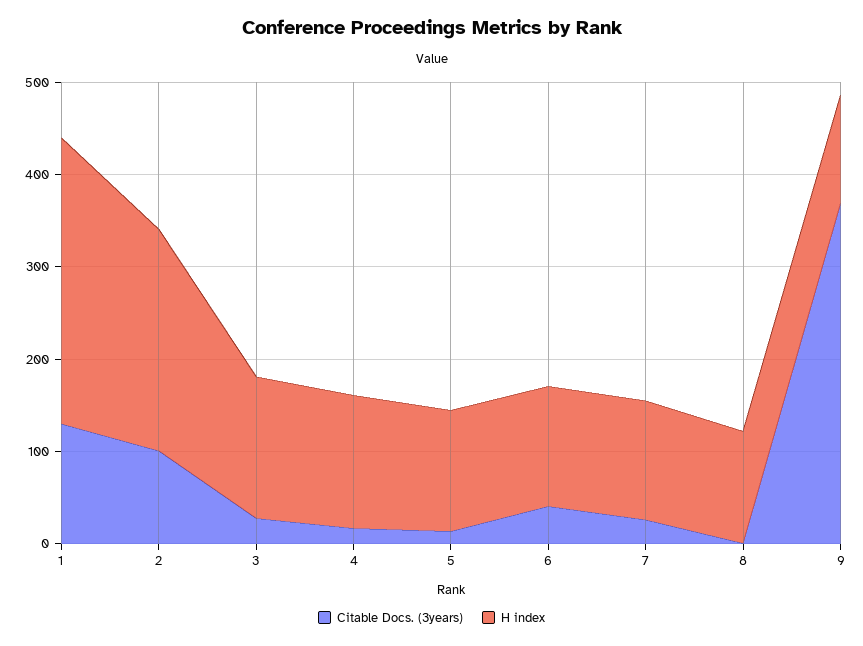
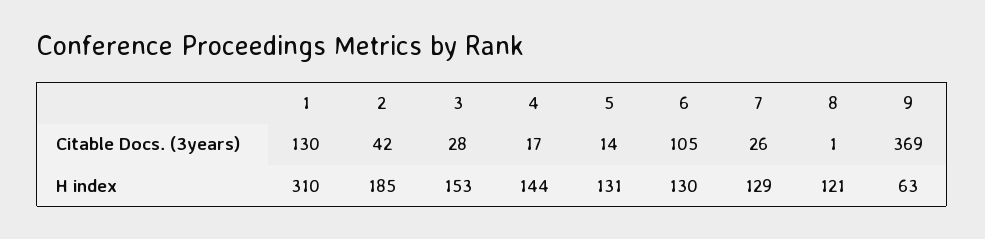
Citable Docs. (3years), 2: 100 -> 42
H index, 2: 240 -> 185
Citable Docs. (3years), 6: 40 -> 105
H index, 9: 120 -> 63

